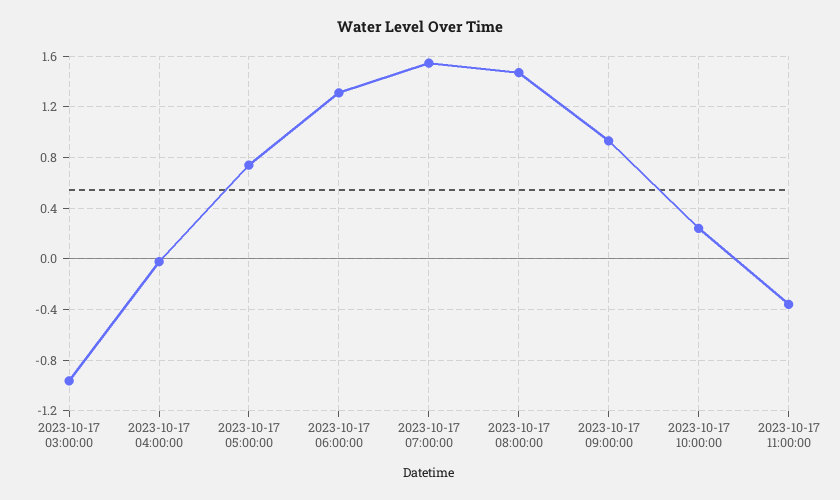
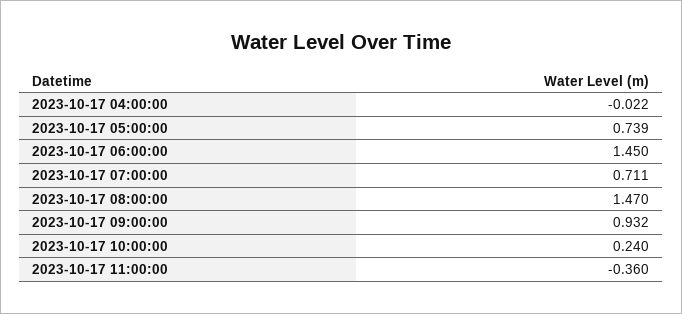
2023-10-17 03:00:00: -0.95 -> none
2023-10-17 06:00:00: 1.3 -> 1.45
2023-10-17 07:00:00: 1.55 -> 0.711

